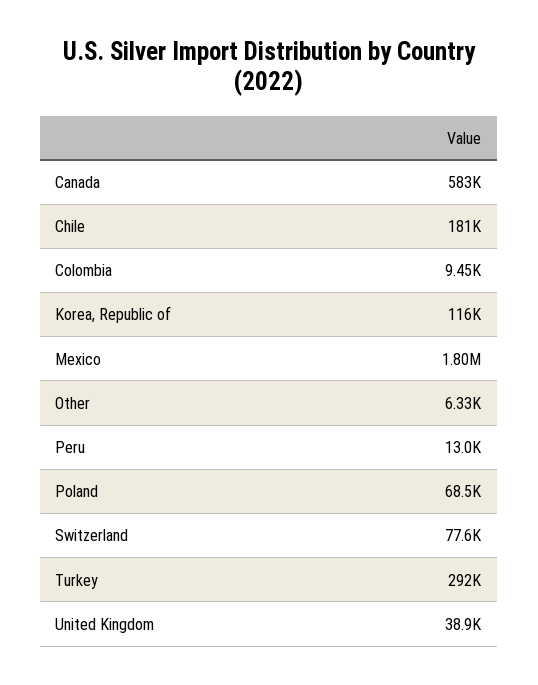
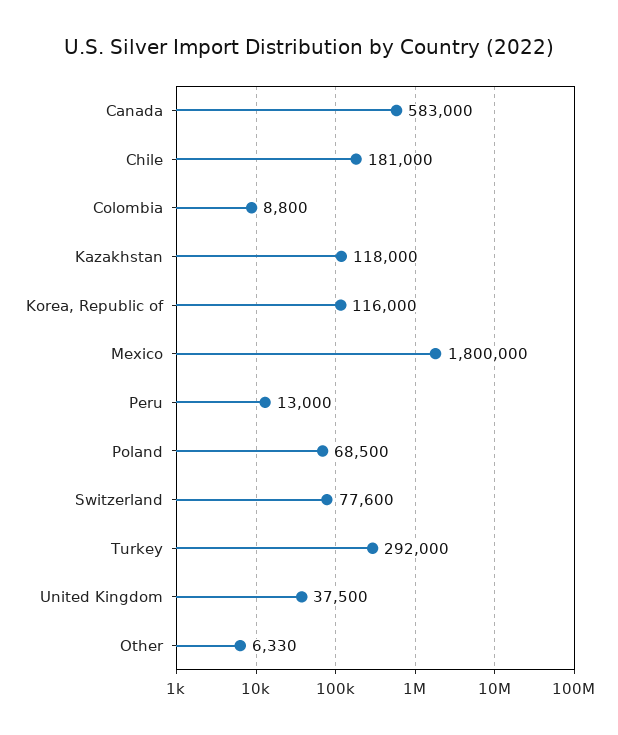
Colombia: 9450 -> 8800
United Kingdom: 38900 -> 37500
Kazakhstan: none -> 118000

